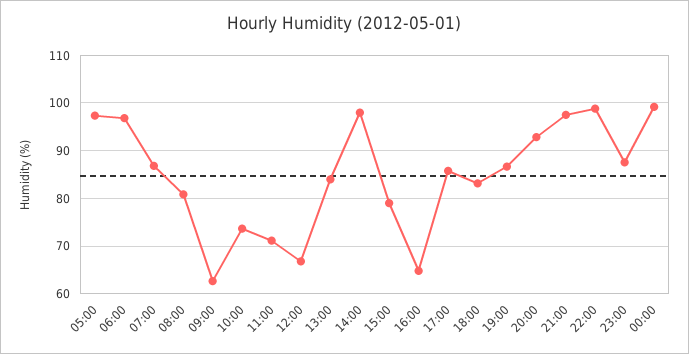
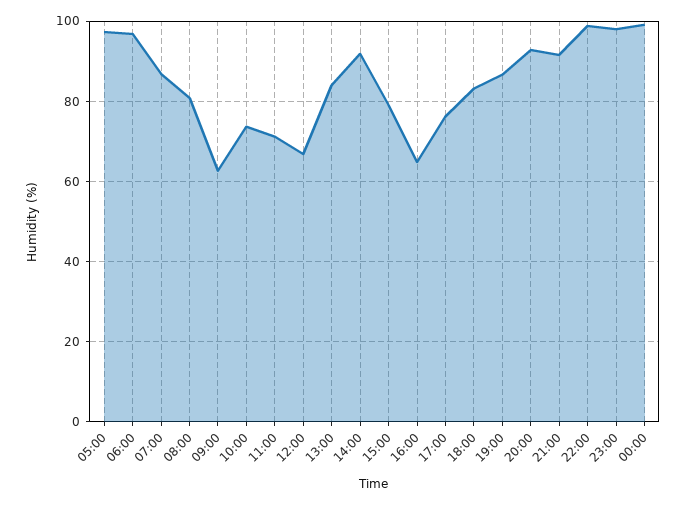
14:00: 98 -> 92
17:00: 86 -> 76
21:00: 98 -> 92
23:00: 88 -> 98

